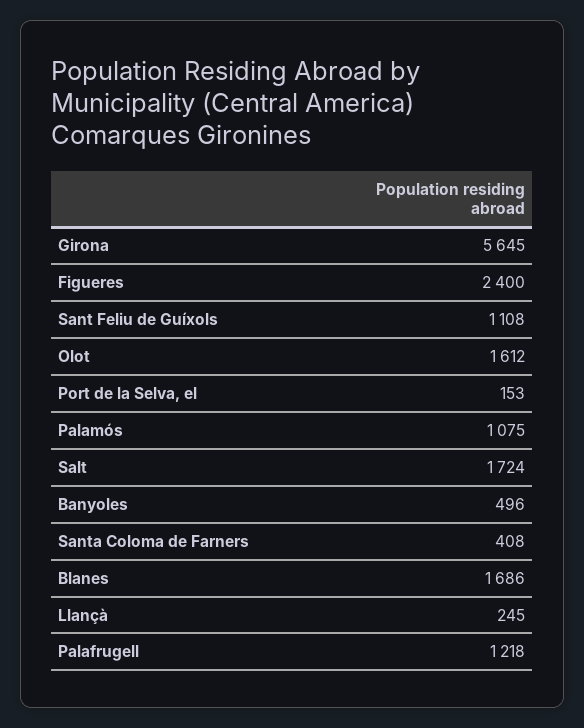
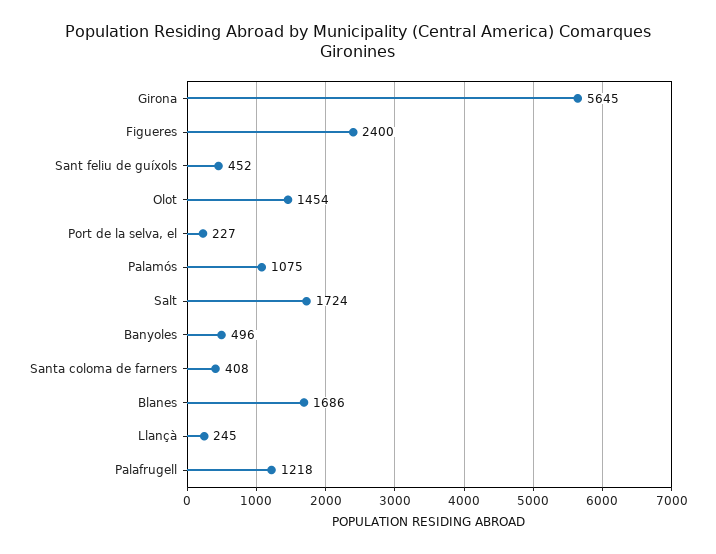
Sant Feliu de Guíxols: 1108 -> 452
Olot: 1612 -> 1454
Port de la Selva, el: 153 -> 227

